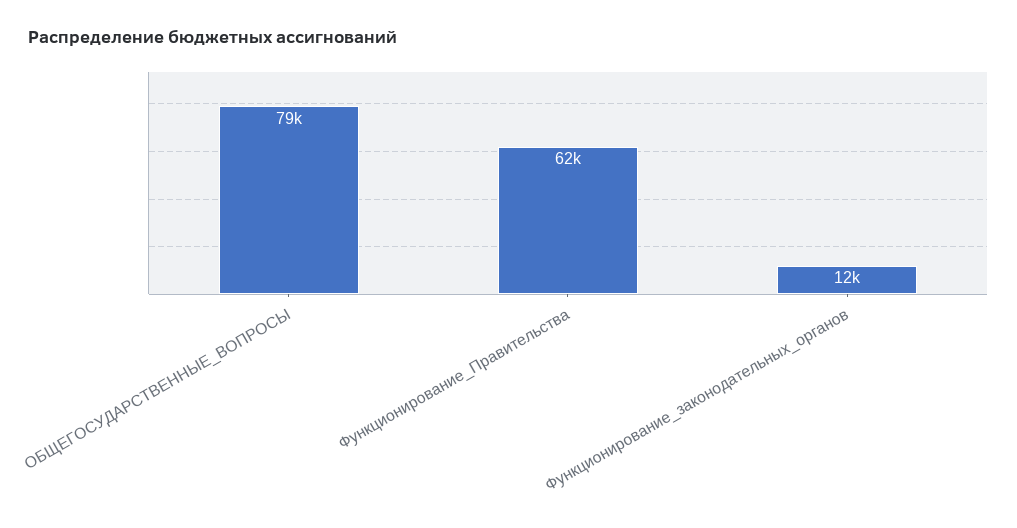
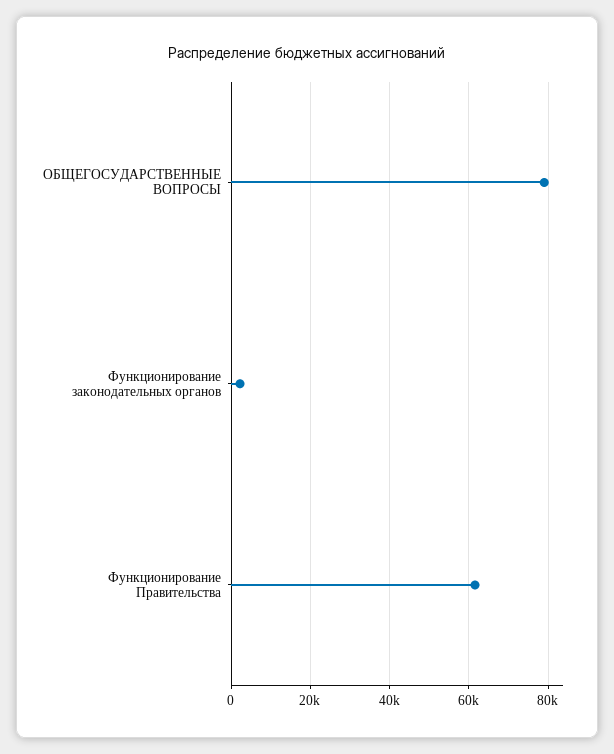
Функционирование_законодательных_органов: 12000 -> 2000

